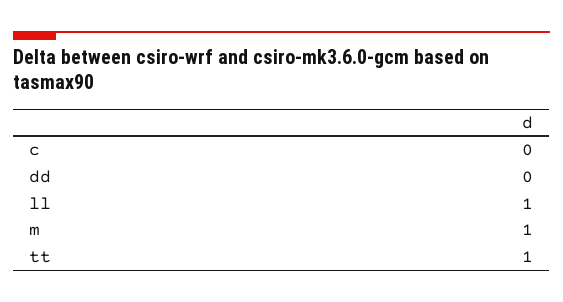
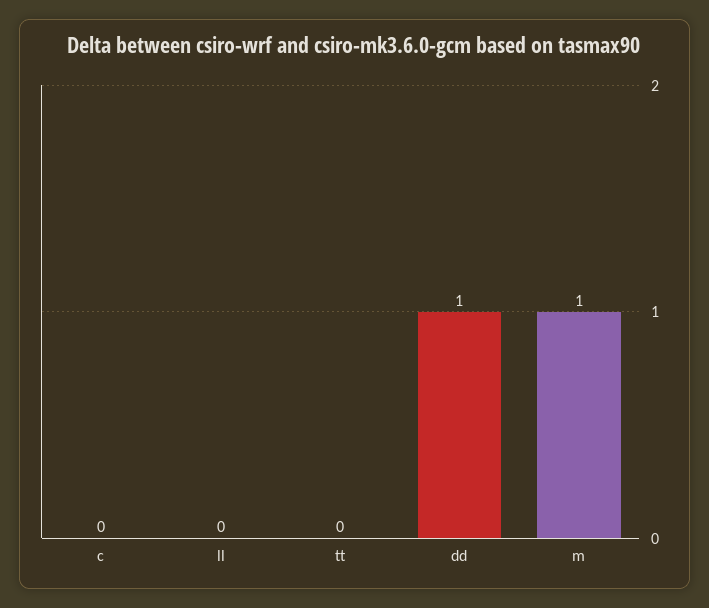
dd: 0 -> 1
ll: 1 -> 0
tt: 1 -> 0

